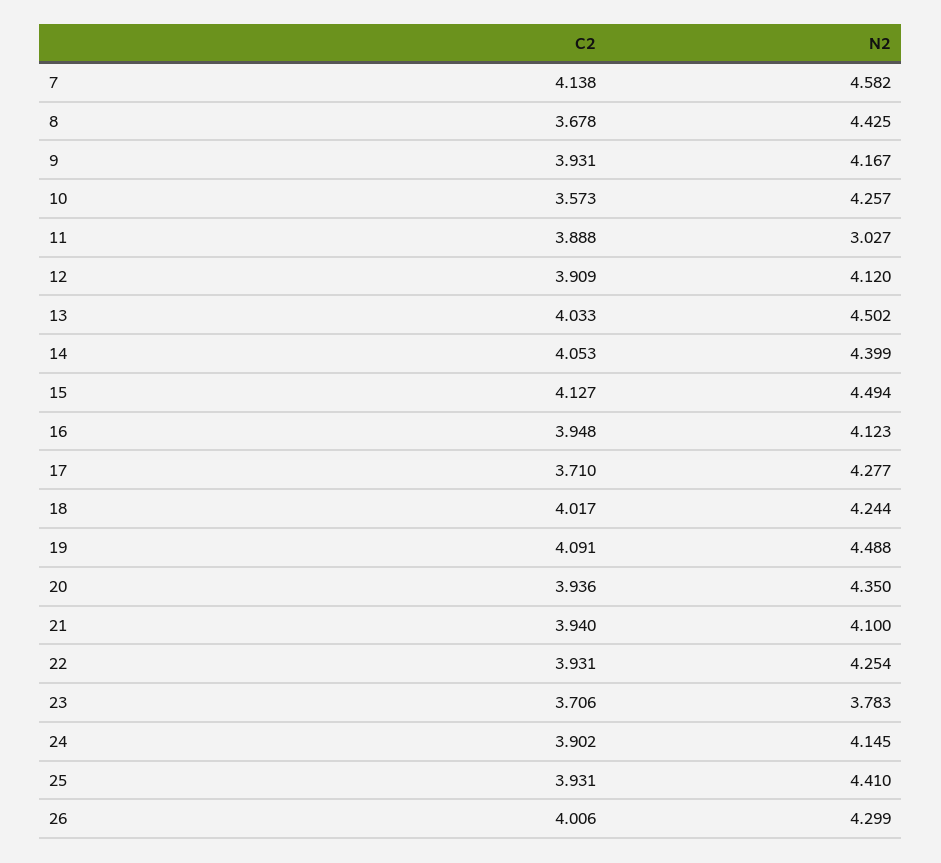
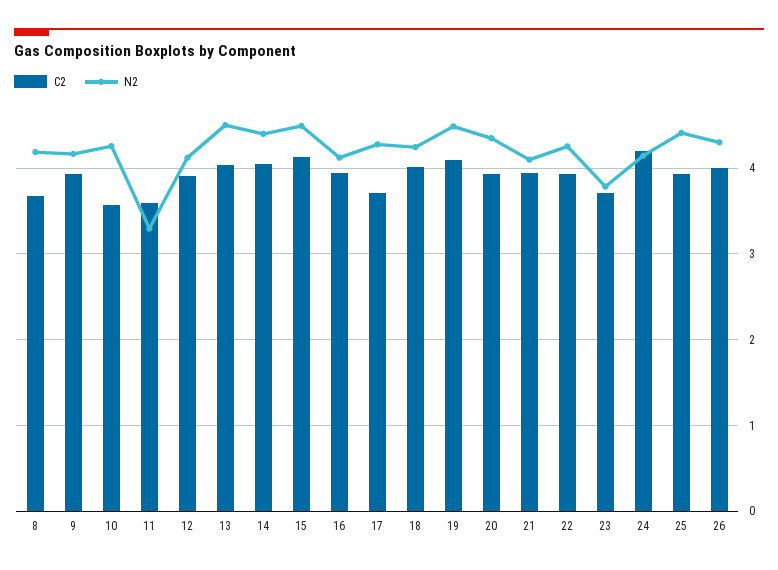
C2, 7: 4.138 -> none
N2, 7: 4.582 -> none
N2, 8: 4.425 -> 4.2
C2, 11: 3.888 -> 3.6
N2, 11: 3.027 -> 3.3
C2, 24: 3.902 -> 4.2

